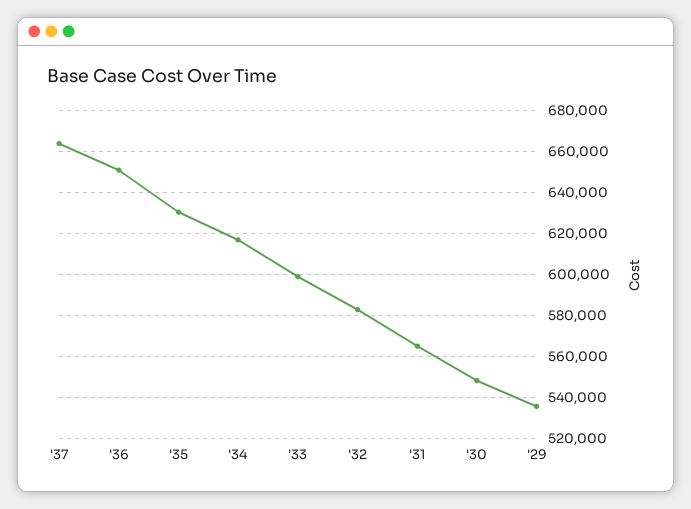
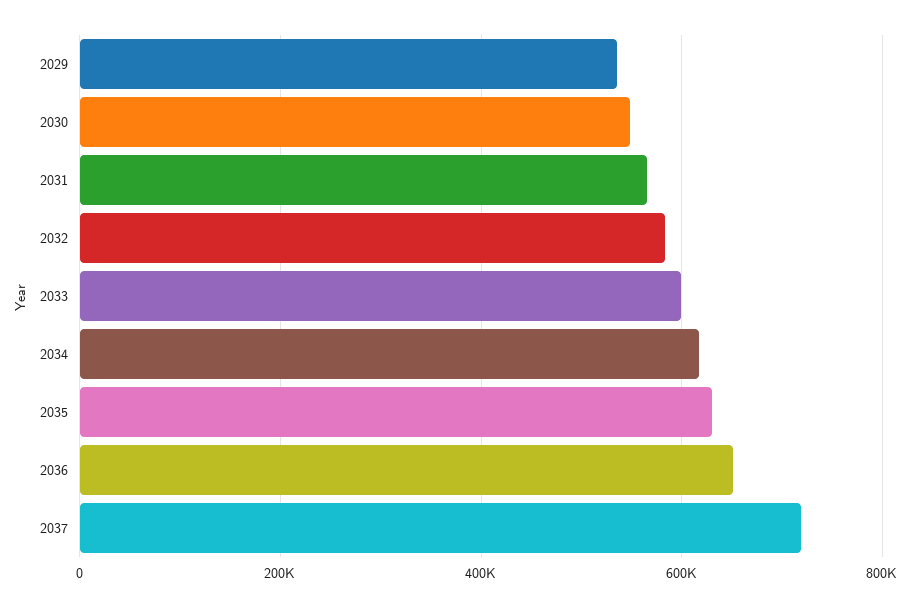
'37: 665000 -> 720000

